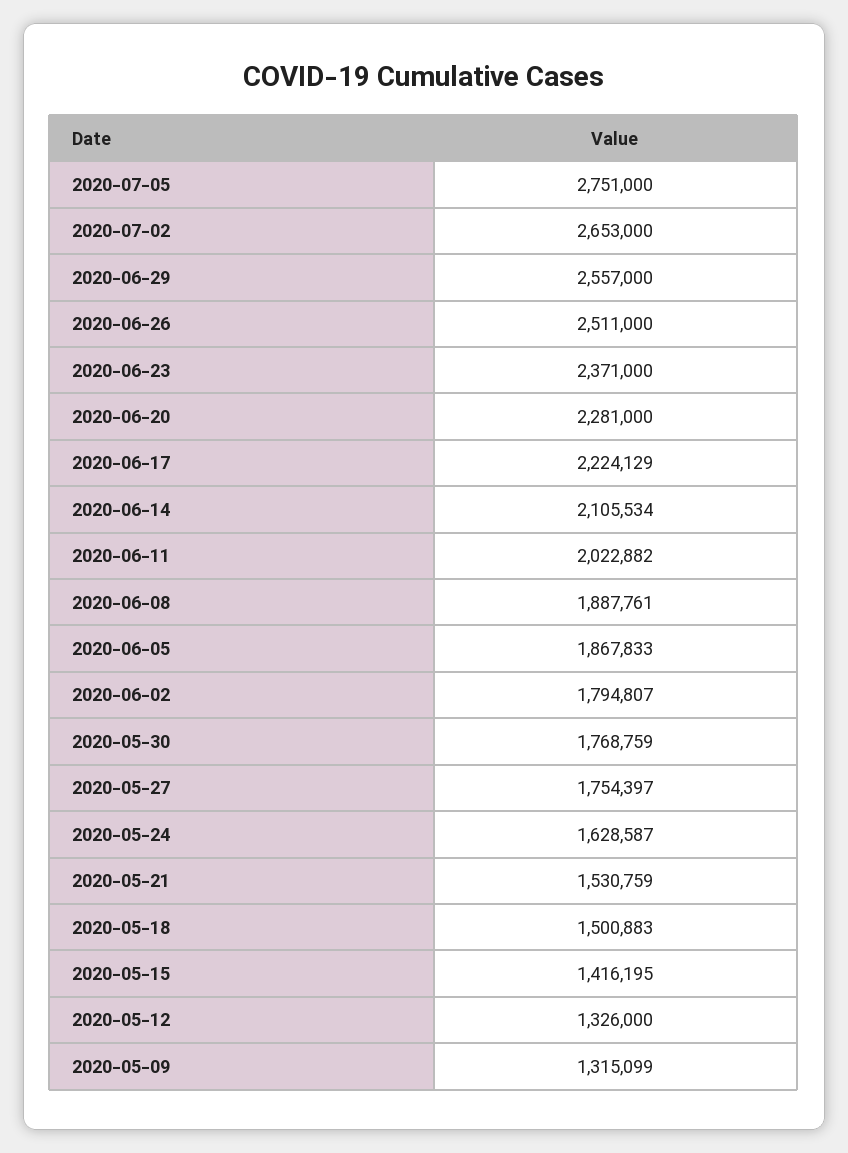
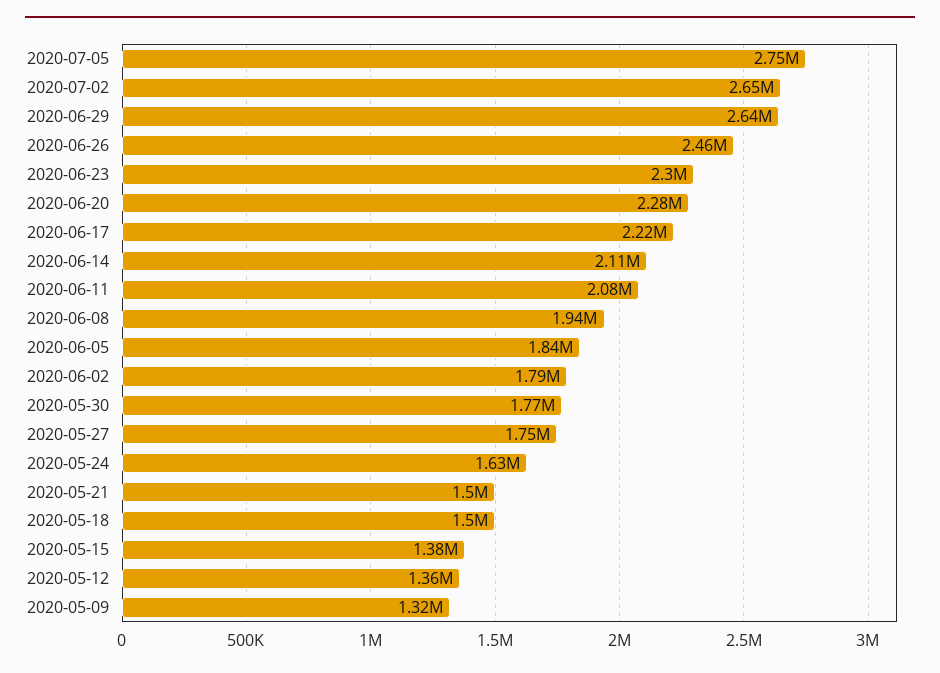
2020-06-29: 2557000 -> 2640000
2020-06-26: 2511000 -> 2460000
2020-06-23: 2371000 -> 2300000
2020-06-11: 2022882 -> 2080000
2020-06-08: 1887761 -> 1940000
2020-06-05: 1867833 -> 1840000
2020-05-21: 1530759 -> 1500000
2020-05-15: 1416195 -> 1380000
2020-05-12: 1326000 -> 1360000

